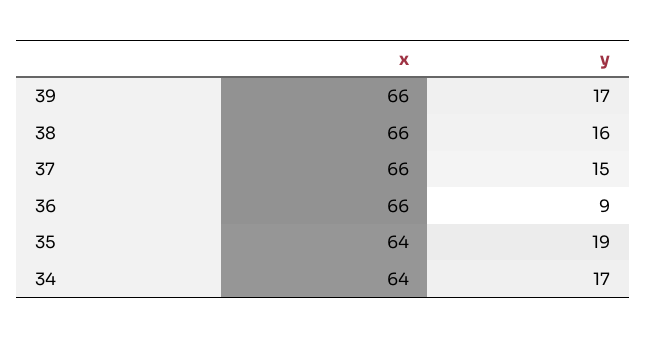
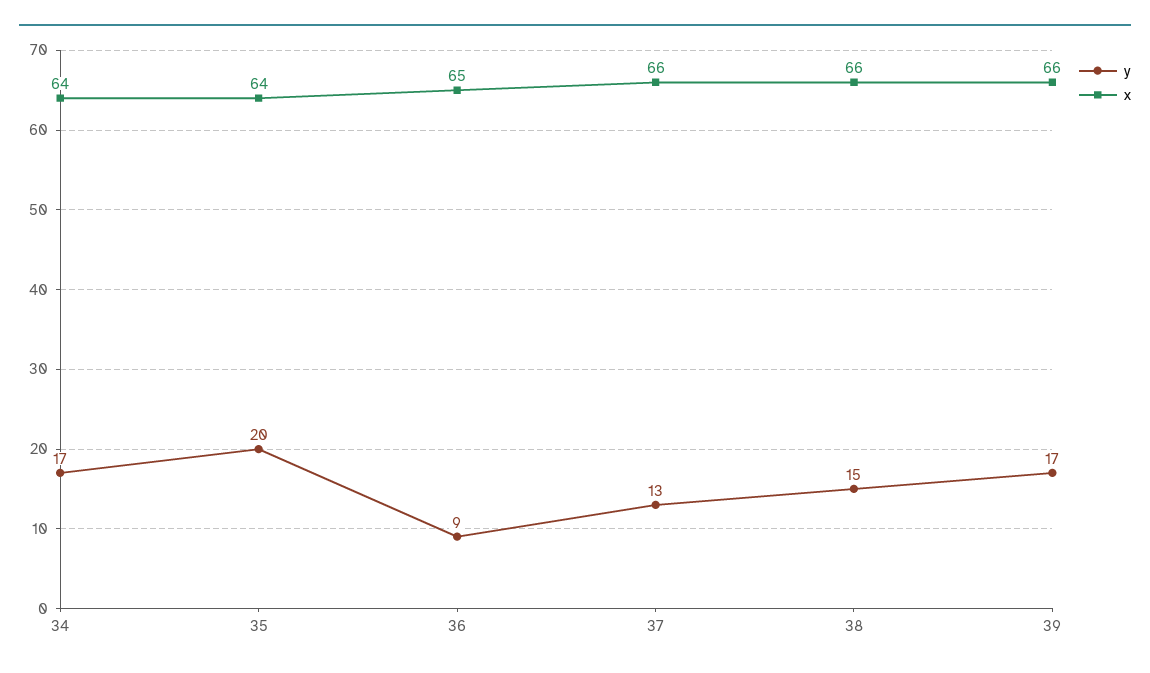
y, 38: 16 -> 15
y, 37: 15 -> 13
x, 36: 66 -> 65
y, 35: 19 -> 20

